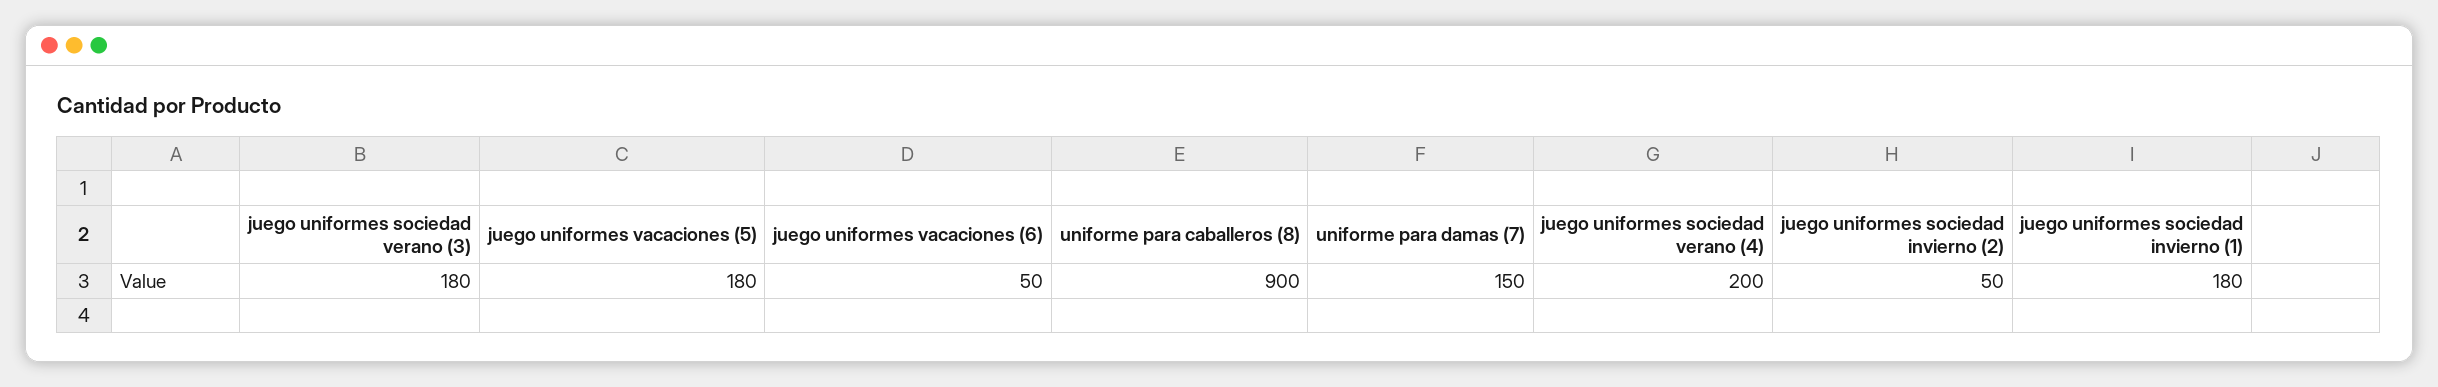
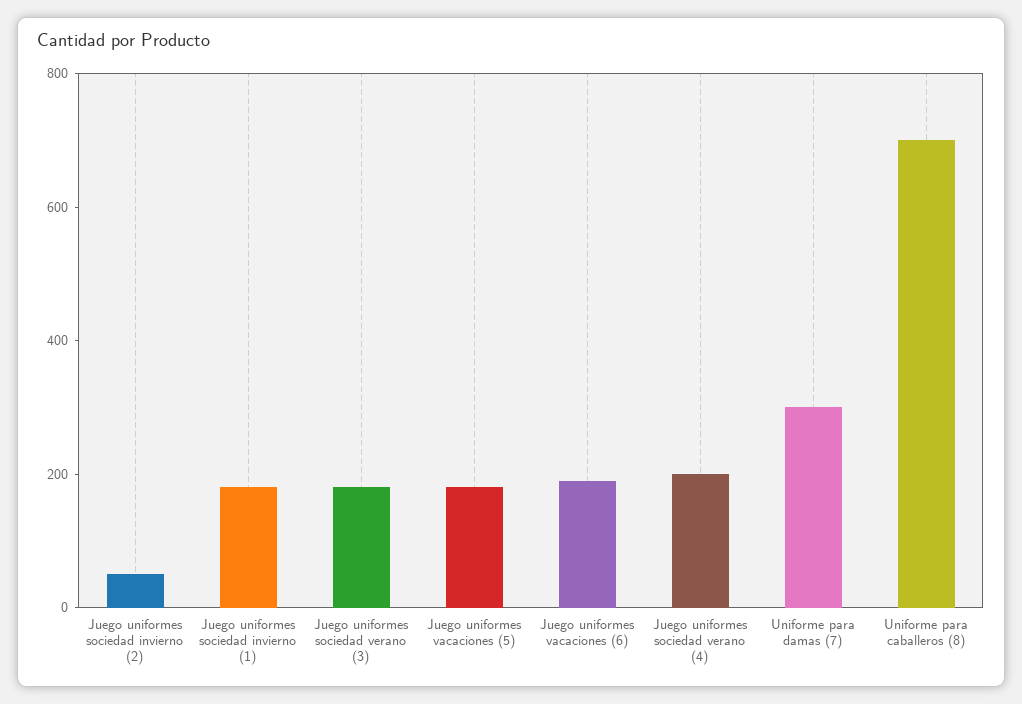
juego uniformes vacaciones (6): 50 -> 200
uniforme para caballeros (8): 900 -> 700
uniforme para damas (7): 150 -> 300

